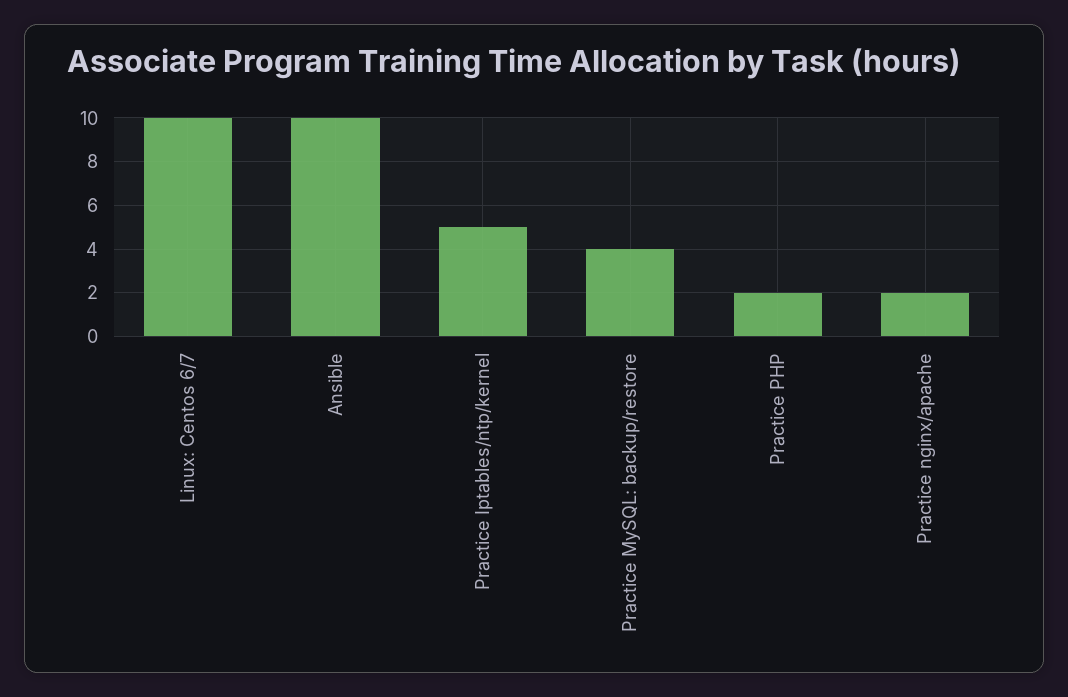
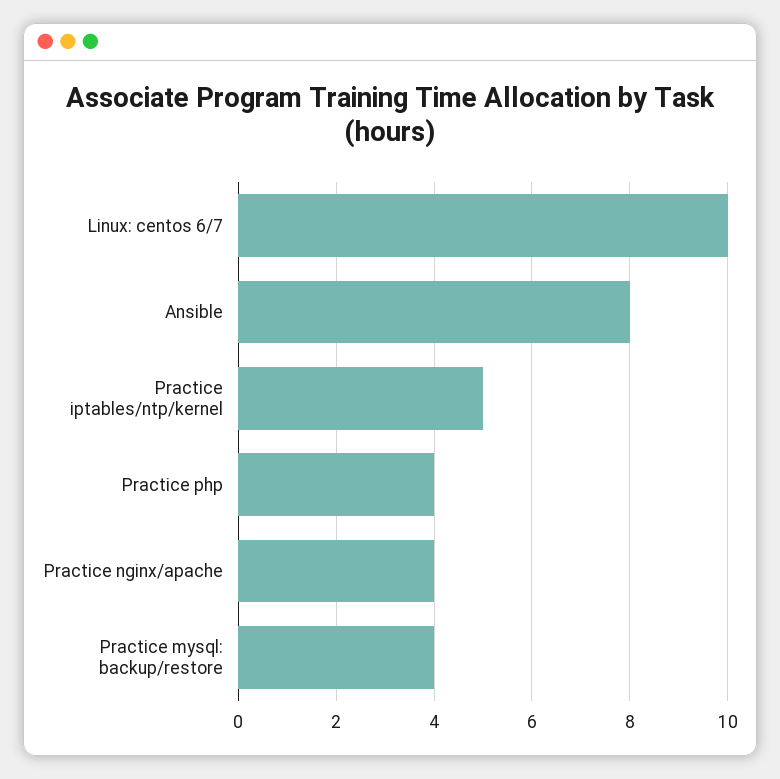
Ansible: 10 -> 8
Practice PHP: 2 -> 4
Practice nginx/apache: 2 -> 4

